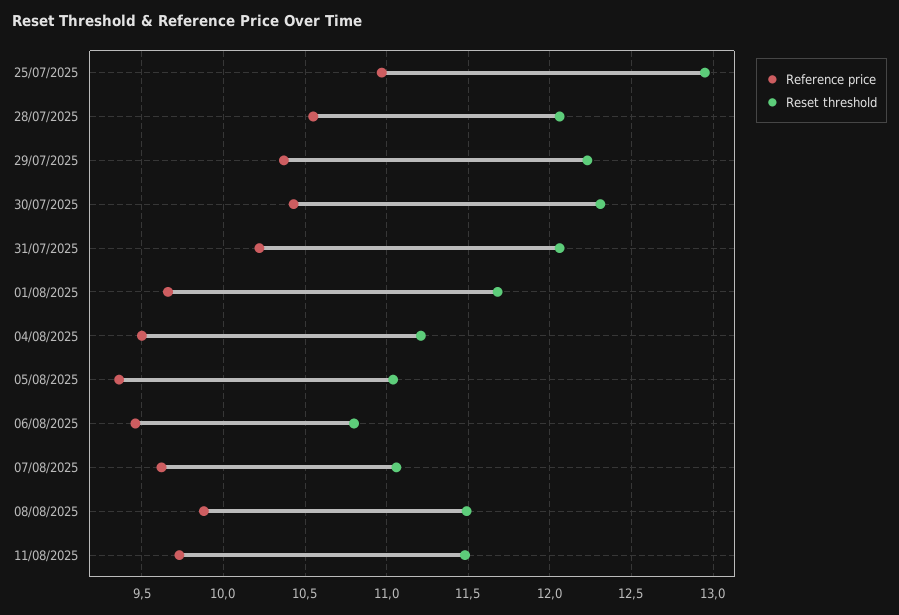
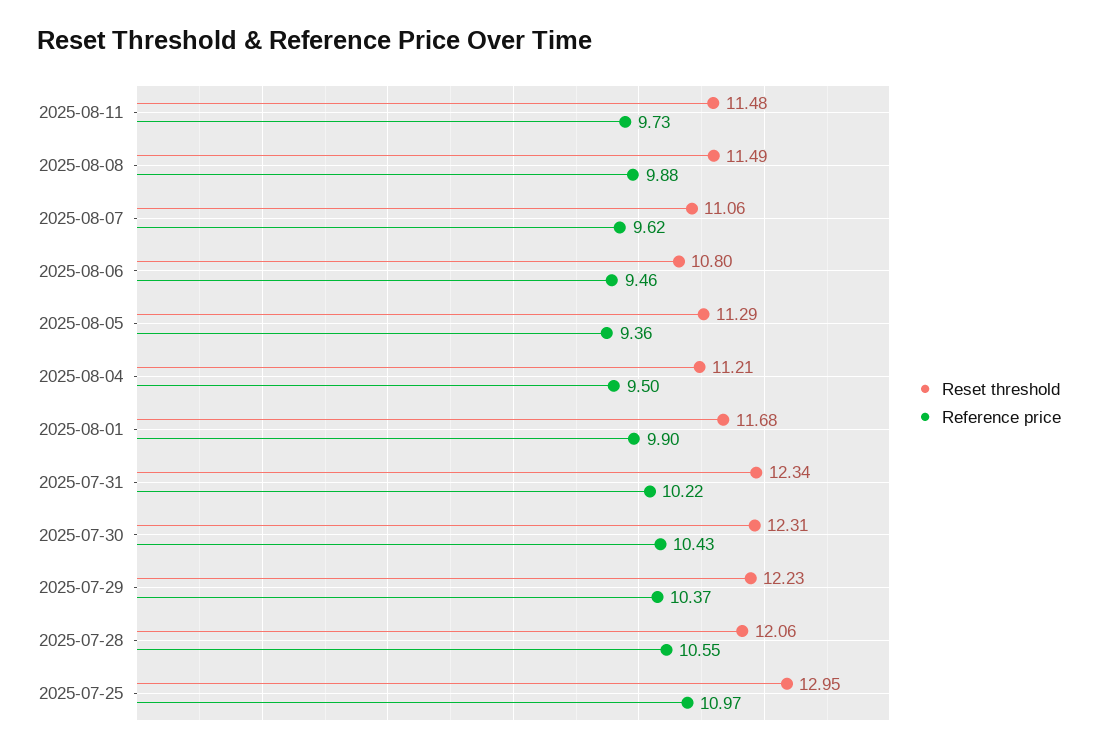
Reset threshold, 31/07/2025: 12.05 -> 12.34
Reference price, 01/08/2025: 9.65 -> 9.9
Reset threshold, 05/08/2025: 11.05 -> 11.29

